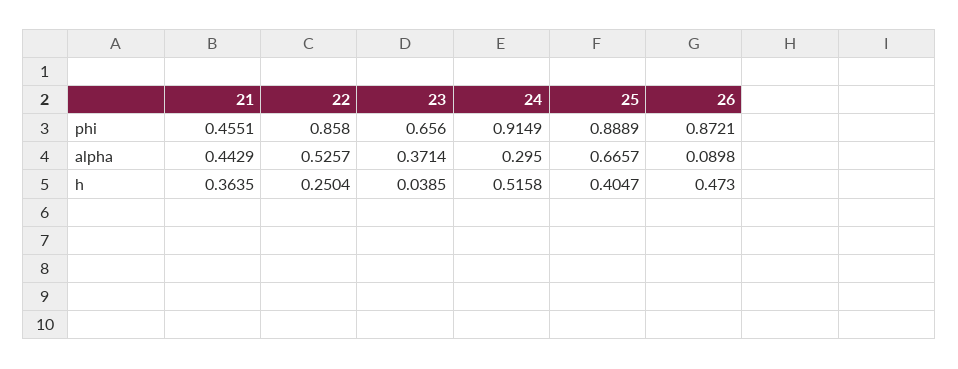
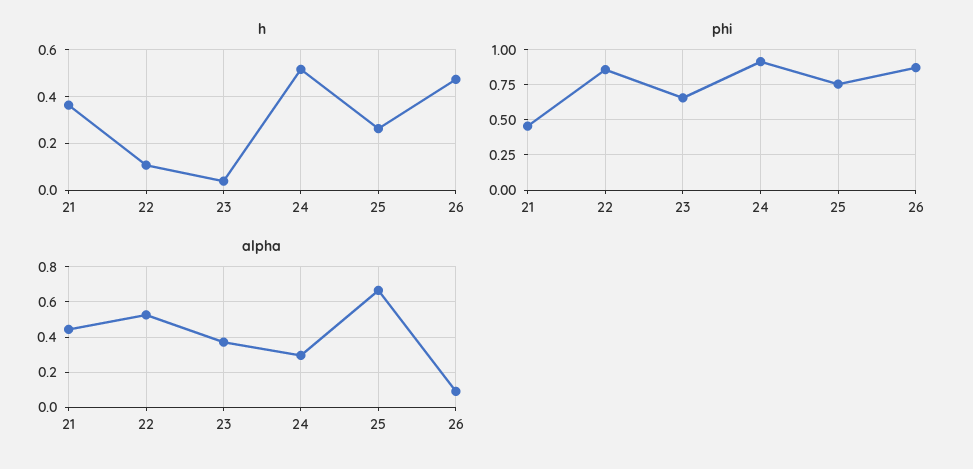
phi, 25: 0.8889 -> 0.75
h, 22: 0.2504 -> 0.1
h, 25: 0.4047 -> 0.25

